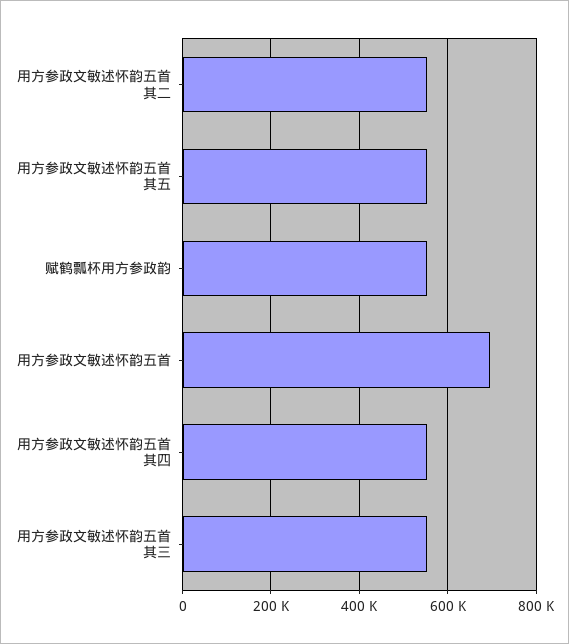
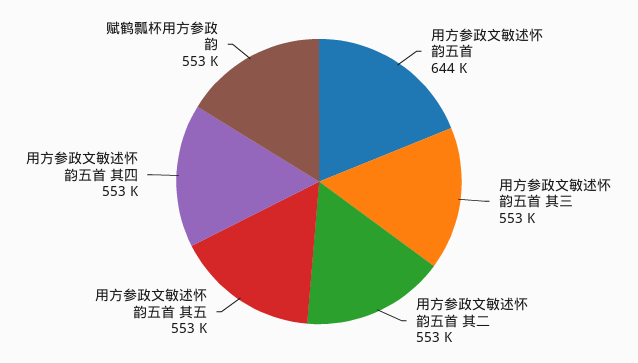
用方参政文敏述怀韵五首: 700000 -> 644000

